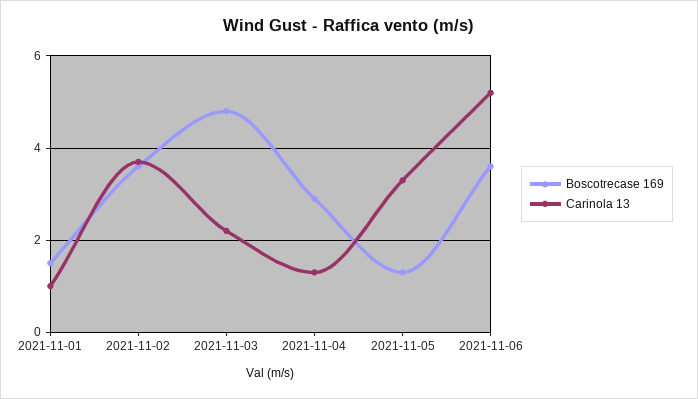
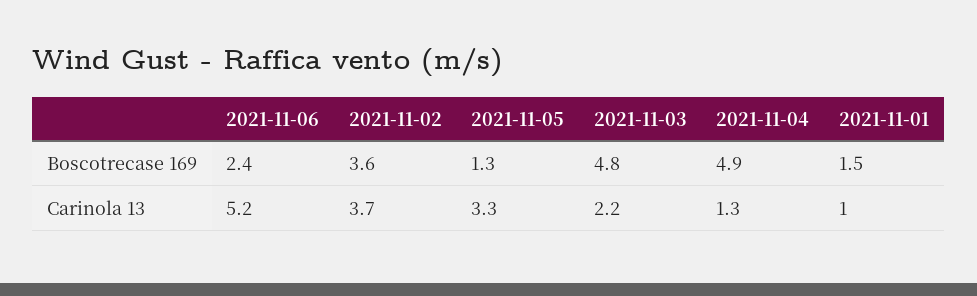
Boscotrecase 169, 2021-11-04: 3 -> 4.9
Boscotrecase 169, 2021-11-06: 3.5 -> 2.4

